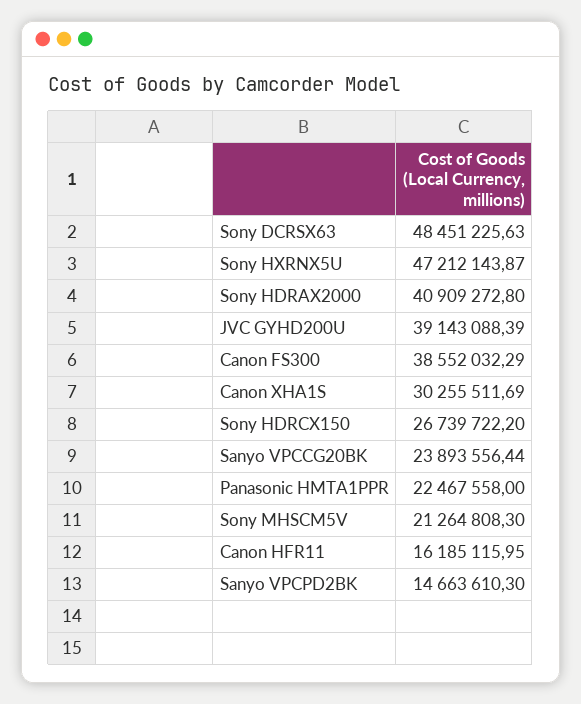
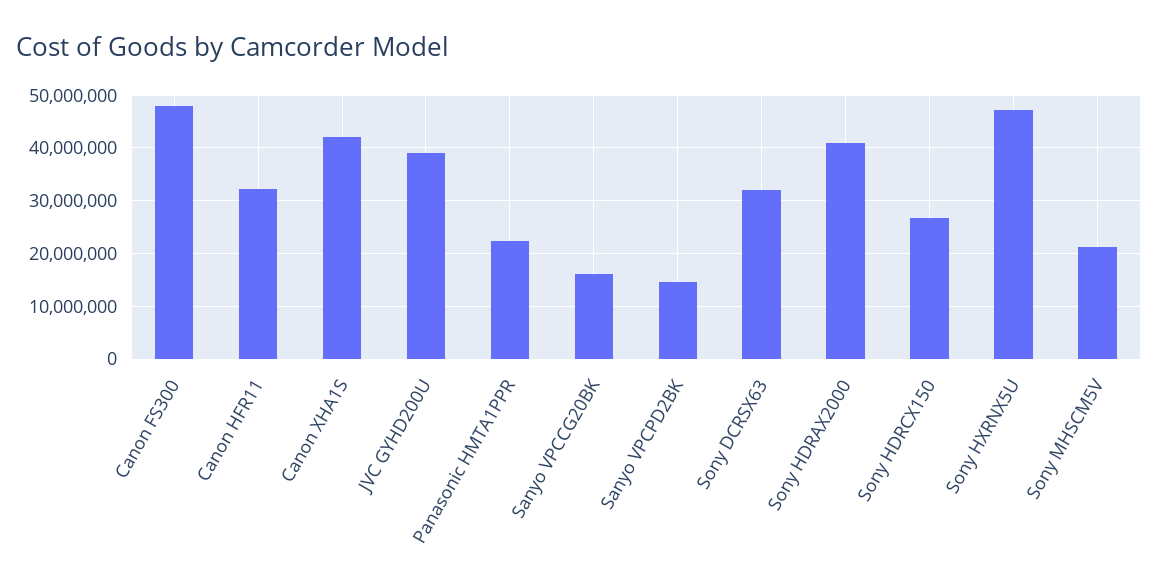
Sony DCRSX63: 48451225.63 -> 32000000
Canon FS300: 38552032.29 -> 48000000
Canon XHA1S: 30255511.69 -> 42000000
Sanyo VPCCG20BK: 23893556.44 -> 16000000
Canon HFR11: 16185115.95 -> 32000000

